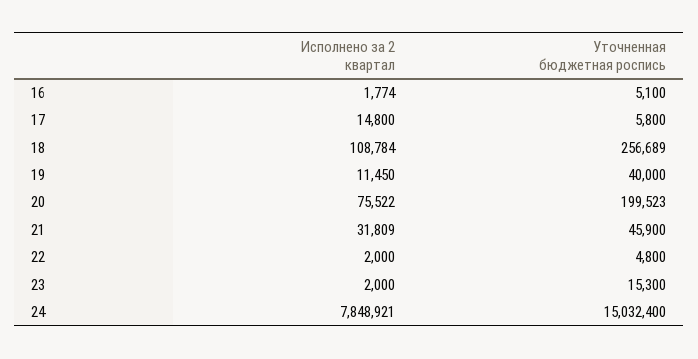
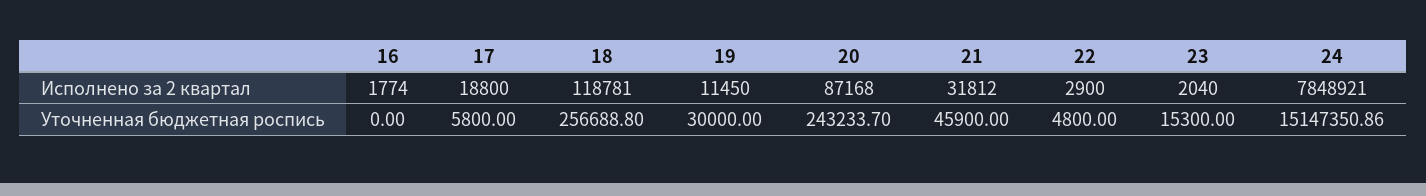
Уточненная бюджетная роспись, 16: 5100 -> 0
Исполнено за 2 квартал, 17: 14800 -> 18800
Исполнено за 2 квартал, 18: 108784 -> 118781
Уточненная бюджетная роспись, 19: 40000 -> 30000
Исполнено за 2 квартал, 20: 75522 -> 87168
Уточненная бюджетная роспись, 20: 199523 -> 243233.7
Исполнено за 2 квартал, 21: 31809 -> 31812
Исполнено за 2 квартал, 22: 2000 -> 2900
Исполнено за 2 квартал, 23: 2000 -> 2040
Уточненная бюджетная роспись, 24: 15032400 -> 15147350.86

